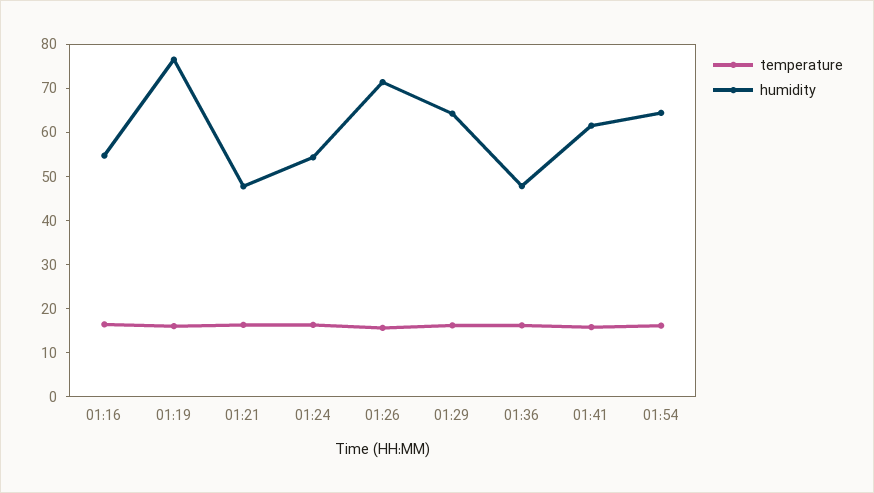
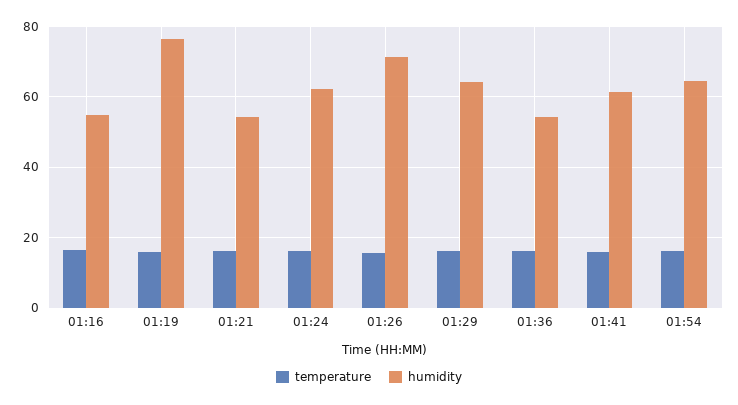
humidity, 01:21: 48 -> 54
humidity, 01:24: 54 -> 62
humidity, 01:36: 48 -> 54

